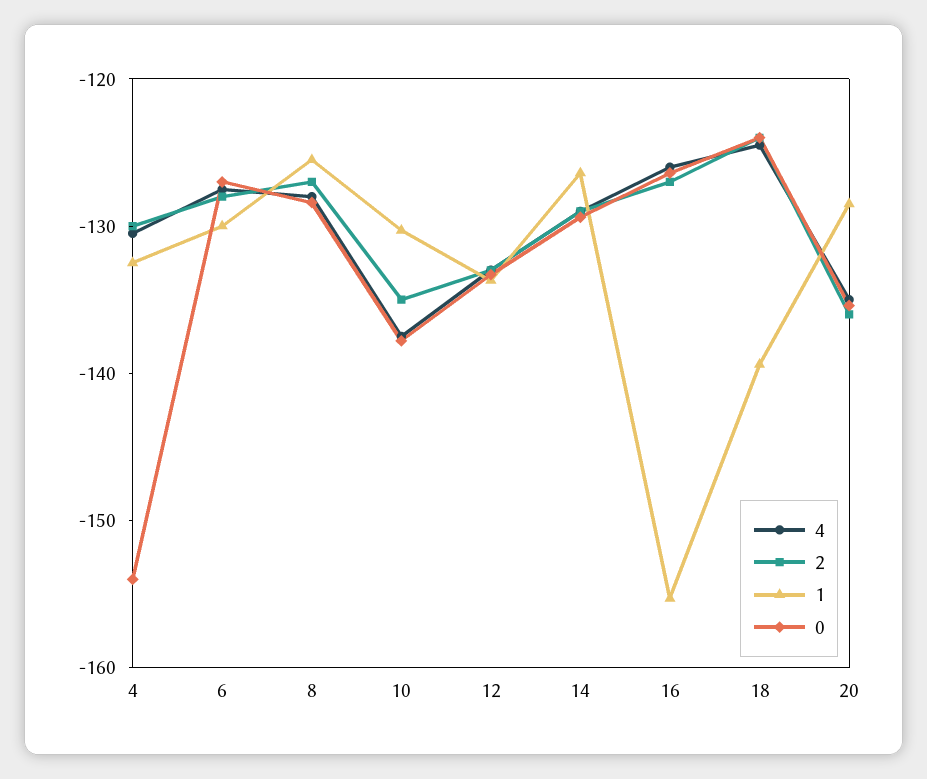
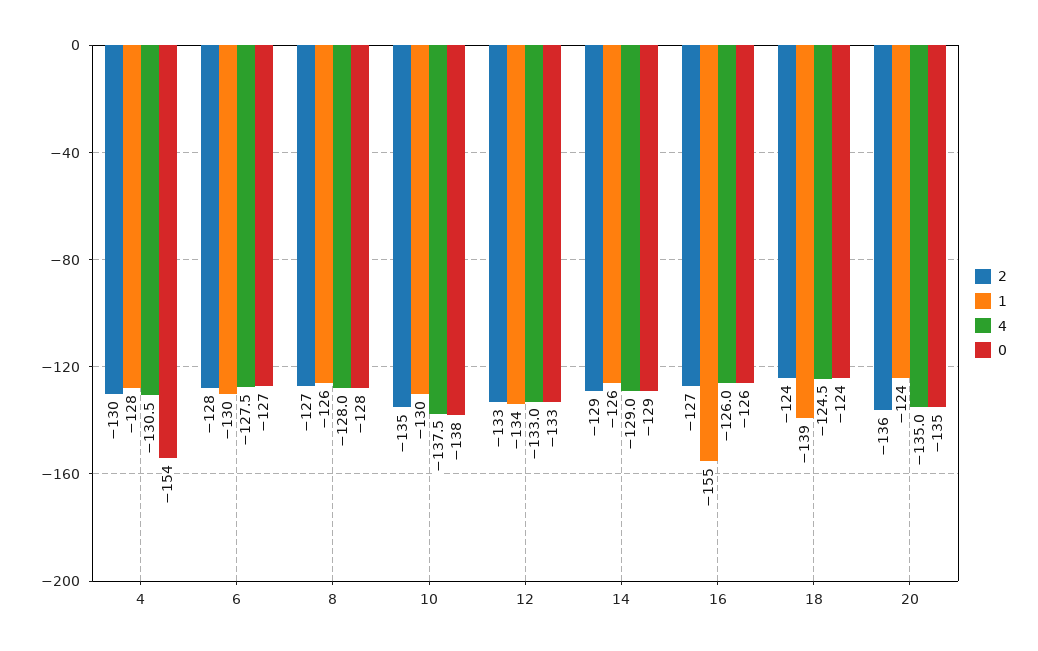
1, 4: -132 -> -128
1, 20: -128 -> -124

